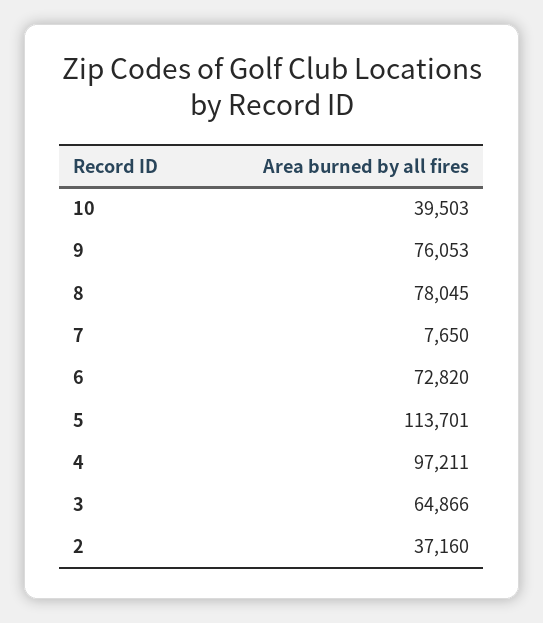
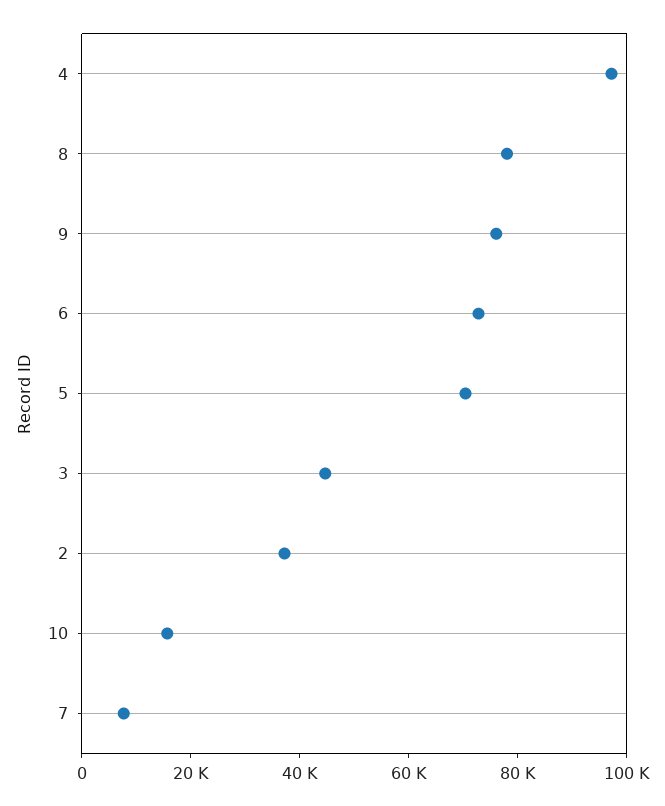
10: 39503 -> 15000
5: 113701 -> 70000
3: 64866 -> 45000

